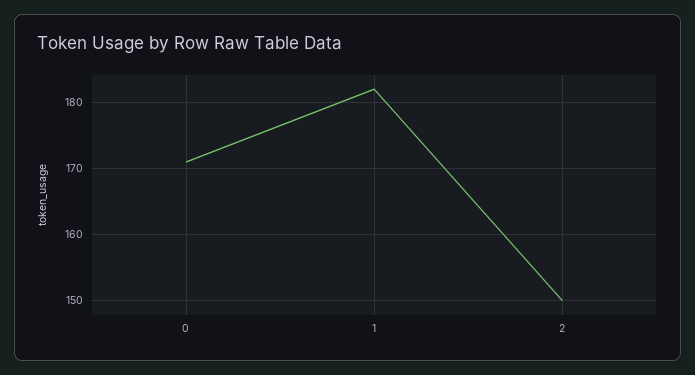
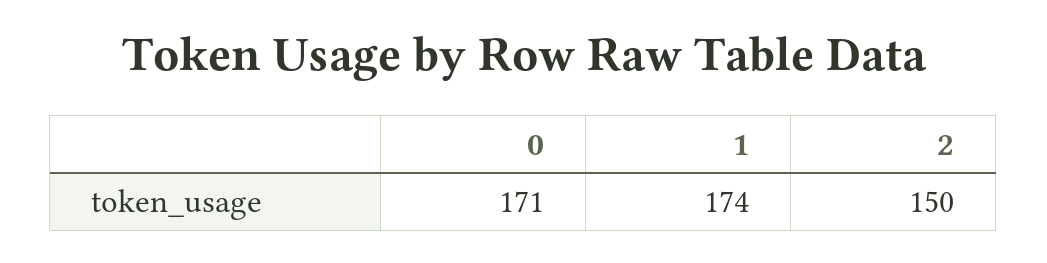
1: 182 -> 174

